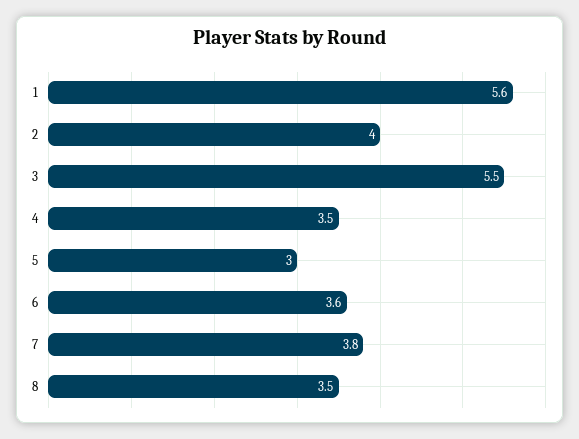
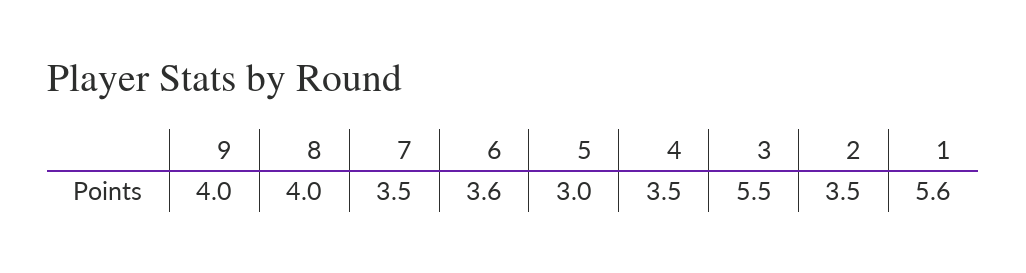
2: 4 -> 3.5
7: 3.8 -> 3.5
8: 3.5 -> 4
9: none -> 4

